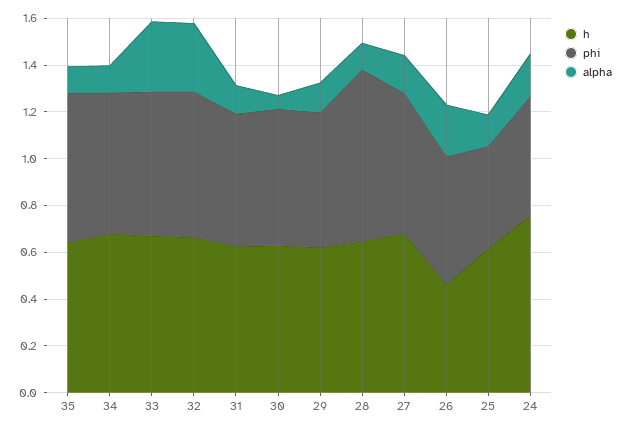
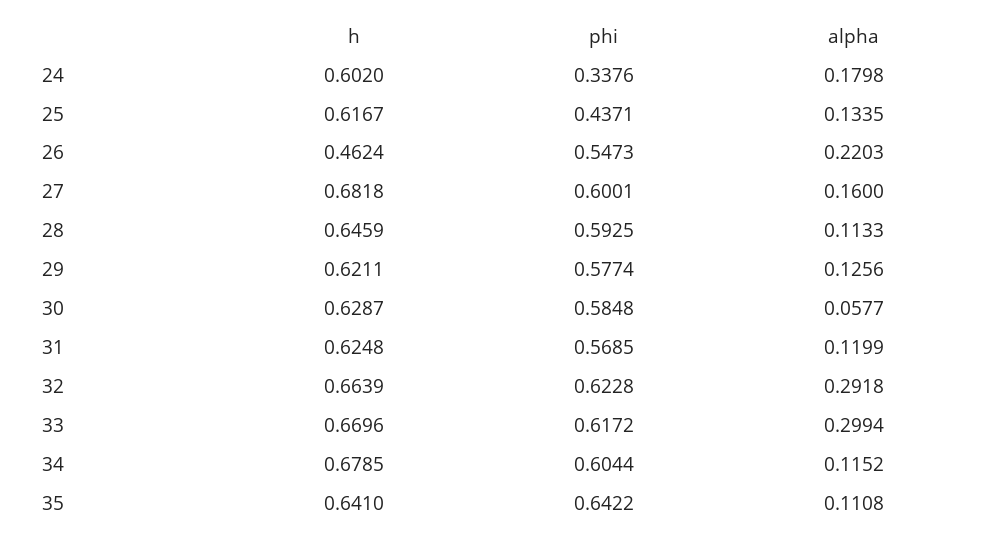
phi, 28: 0.75 -> 0.5925
h, 24: 0.75 -> 0.602
phi, 24: 0.5 -> 0.3376

